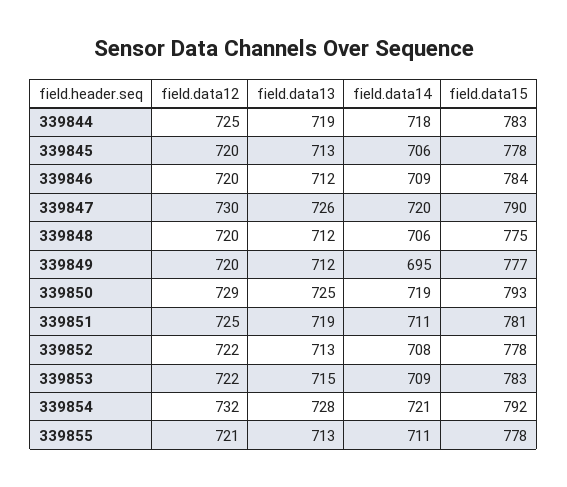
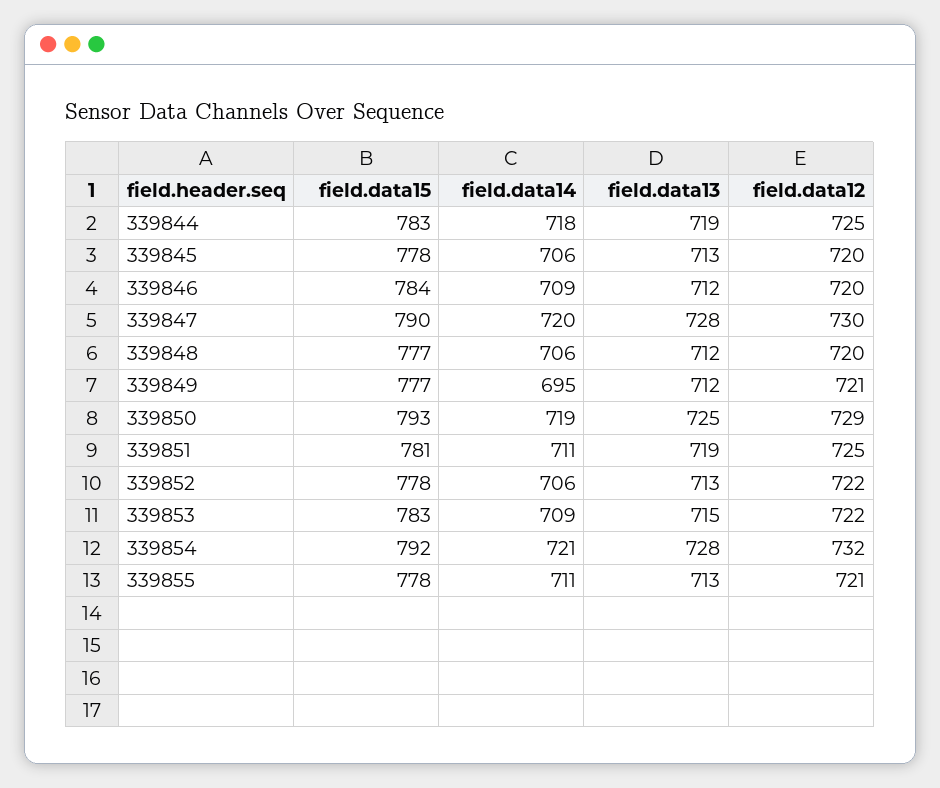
field.data13, 339847: 726 -> 728
field.data15, 339848: 775 -> 777
field.data12, 339849: 720 -> 721
field.data14, 339852: 708 -> 706

